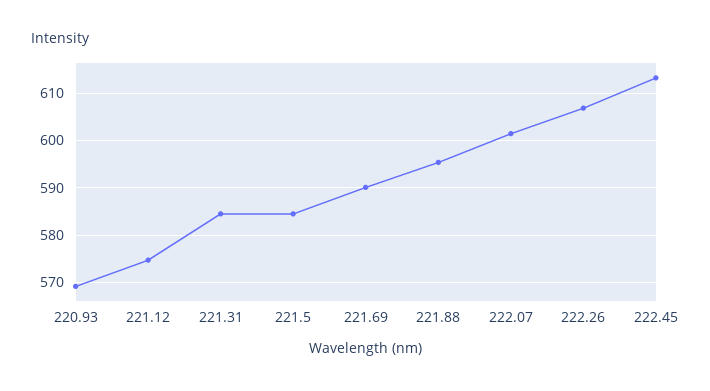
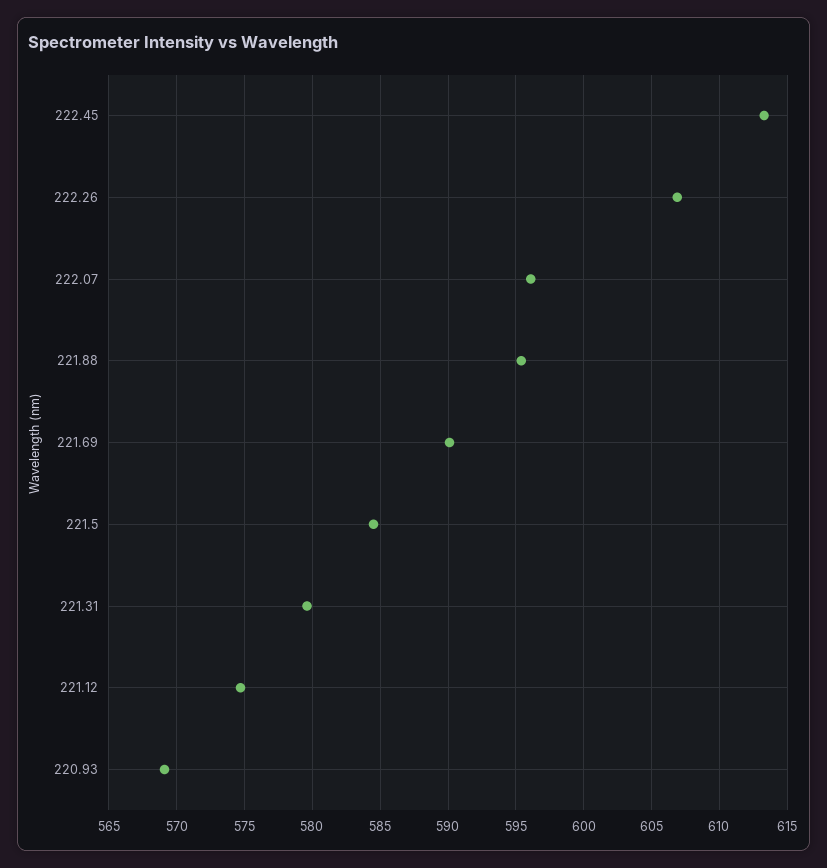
221.31: 584 -> 579.5
222.07: 602 -> 596

